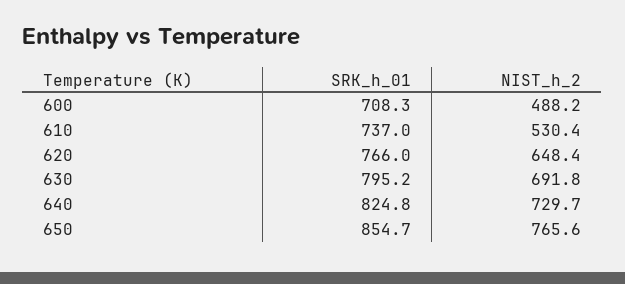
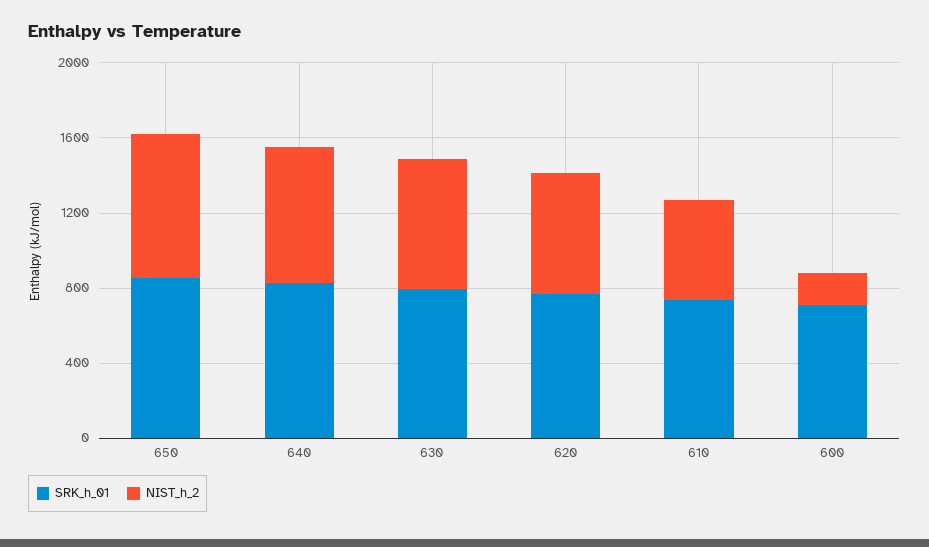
NIST_h_2, 600: 488.2 -> 200

